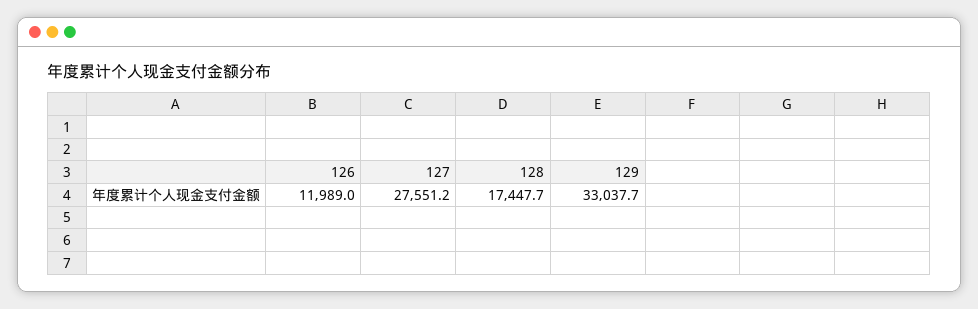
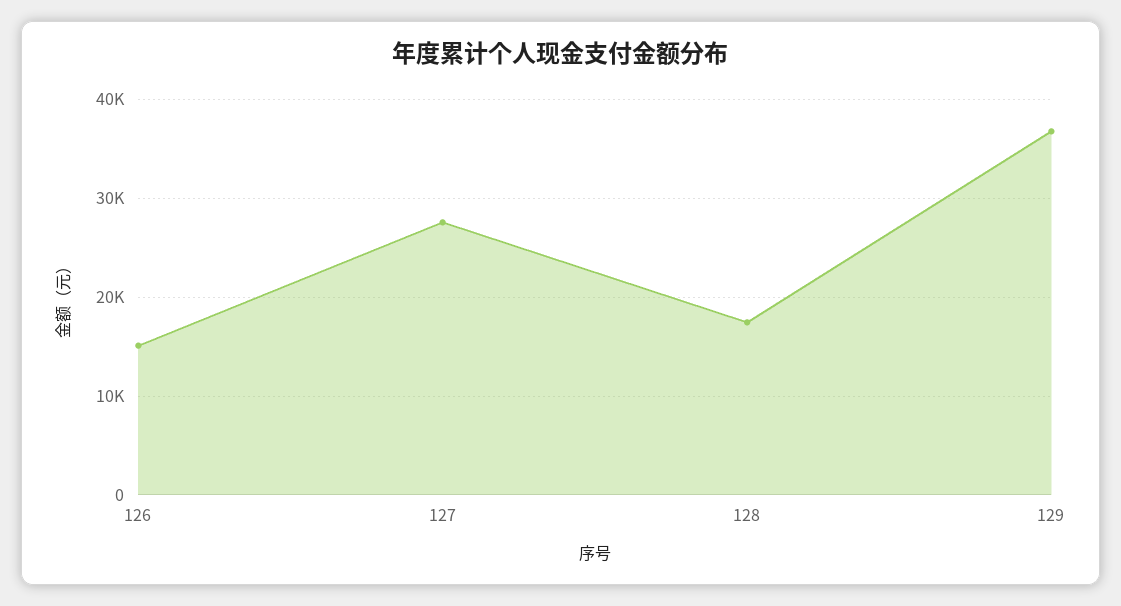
126: 11989 -> 15000
129: 33037.7 -> 37000

